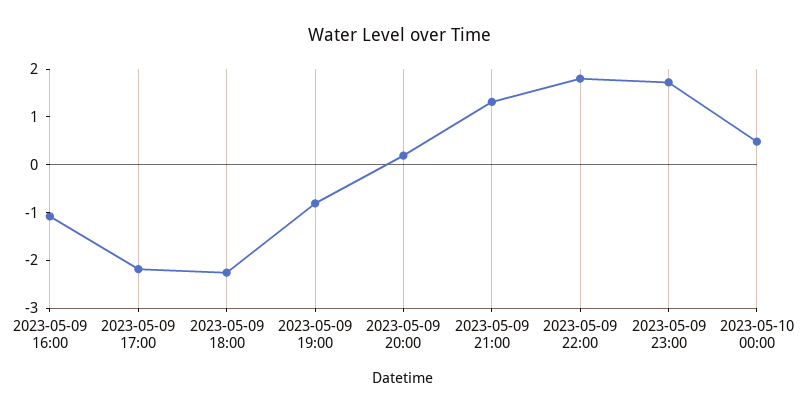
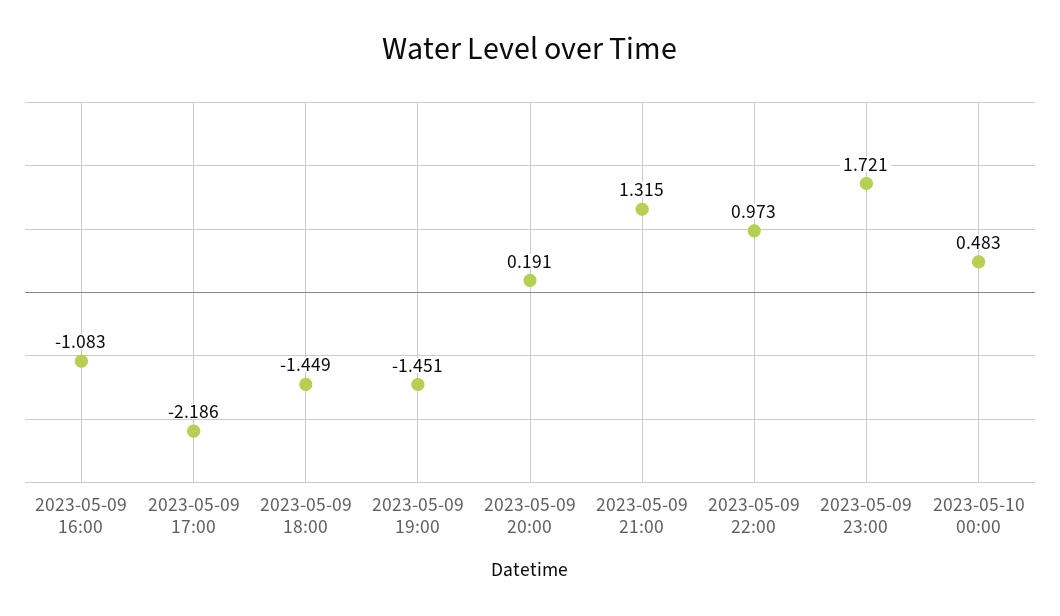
2023-05-09 18:00: -2.2 -> -1.449
2023-05-09 19:00: -0.8 -> -1.451
2023-05-09 22:00: 1.8 -> 0.973

